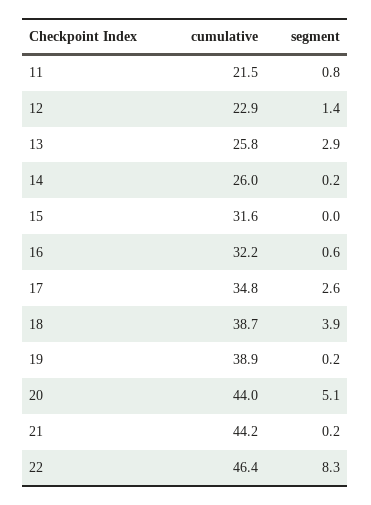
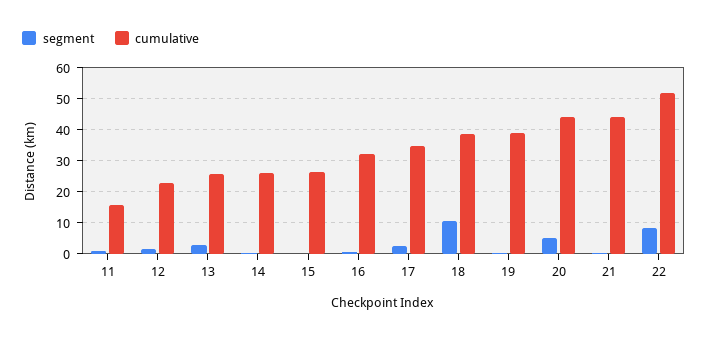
cumulative, 11: 21.5 -> 16
cumulative, 15: 31.6 -> 26
segment, 18: 3.9 -> 10
cumulative, 22: 46.4 -> 52

